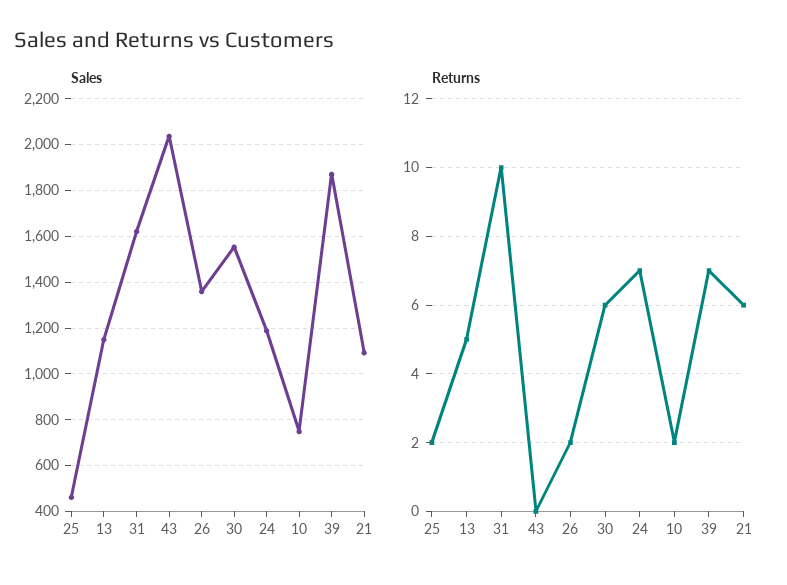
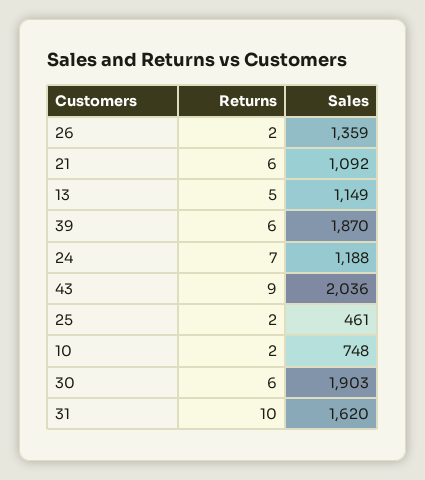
Sales, 30: 1550 -> 1903
Returns, 43: 0 -> 9
Returns, 39: 7 -> 6

